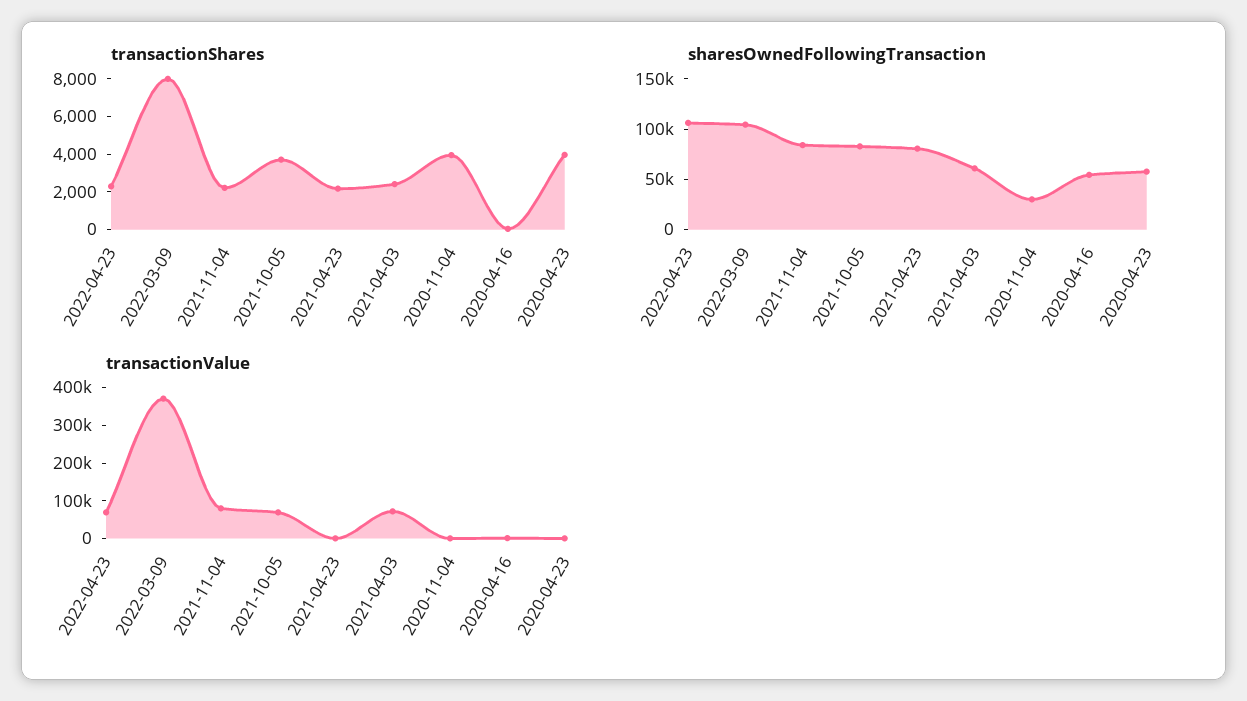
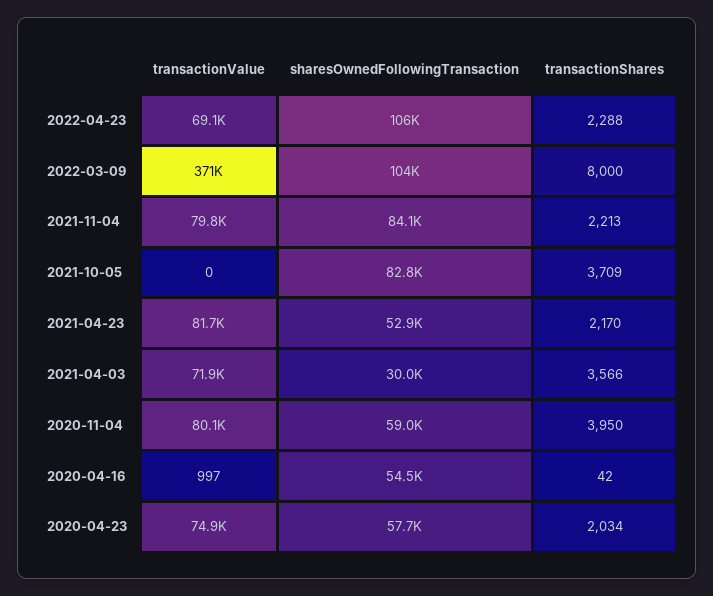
transactionShares, 2021-04-03: 2500 -> 3566
transactionShares, 2020-04-23: 4000 -> 2034
sharesOwnedFollowingTransaction, 2021-04-23: 80000 -> 52900
sharesOwnedFollowingTransaction, 2021-04-03: 60000 -> 30000
sharesOwnedFollowingTransaction, 2020-11-04: 30000 -> 59000
transactionValue, 2021-10-05: 75000 -> 0
transactionValue, 2021-04-23: 0 -> 81700
transactionValue, 2020-11-04: 0 -> 80100
transactionValue, 2020-04-23: 0 -> 74900

